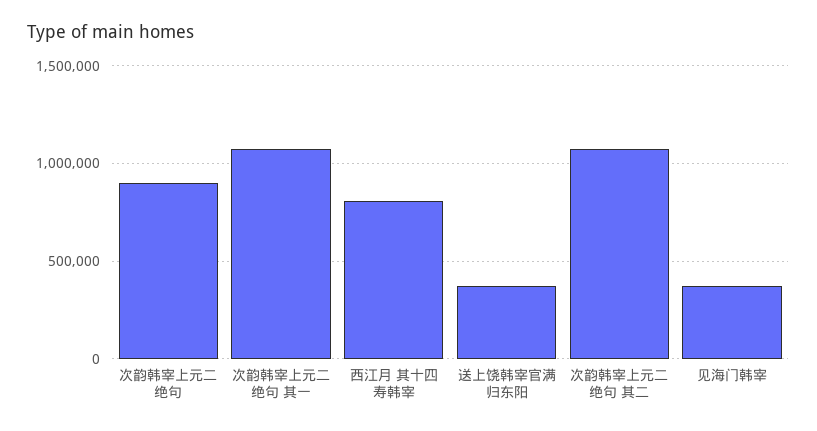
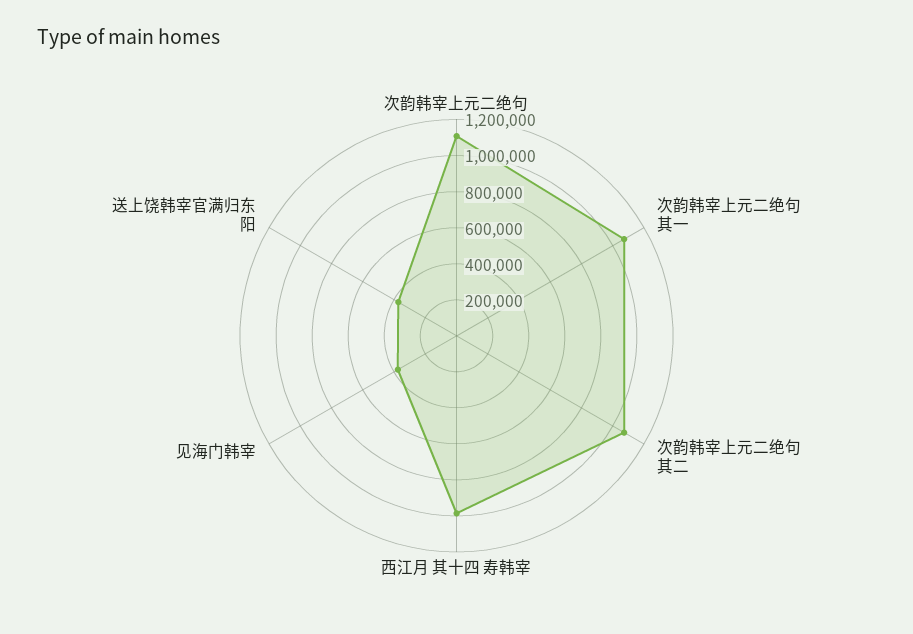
次韵韩宰上元二绝句: 900000 -> 1100000
西江月 其十四 寿韩宰: 800000 -> 1000000

